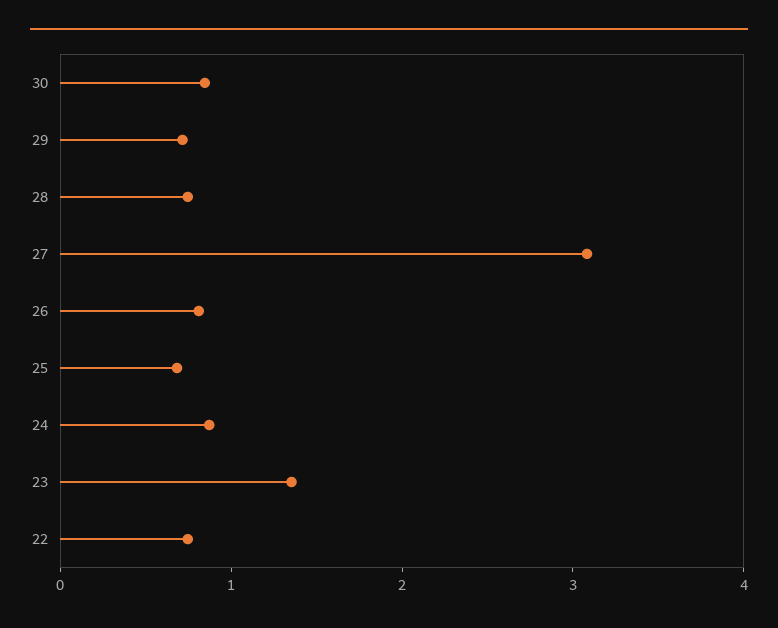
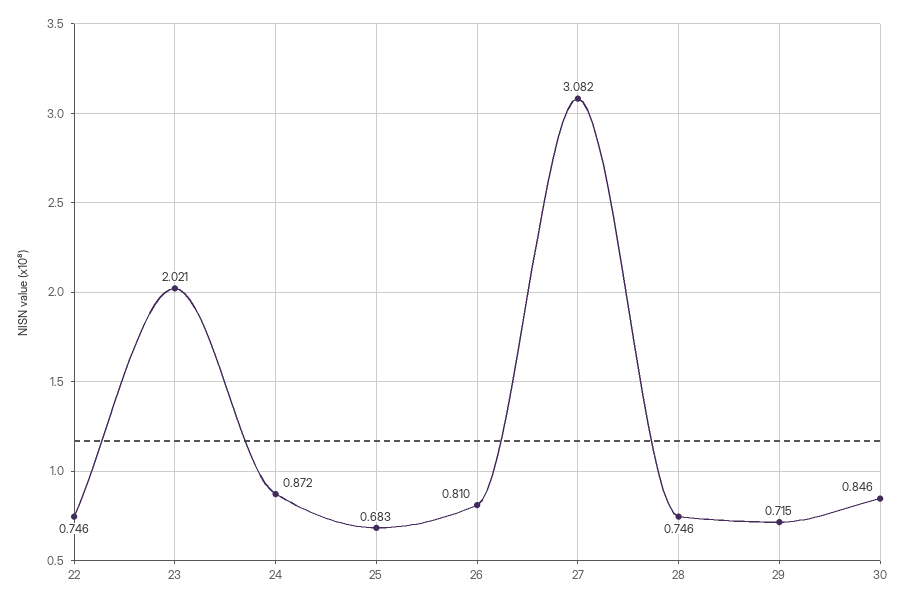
23: 1.4 -> 2.021

